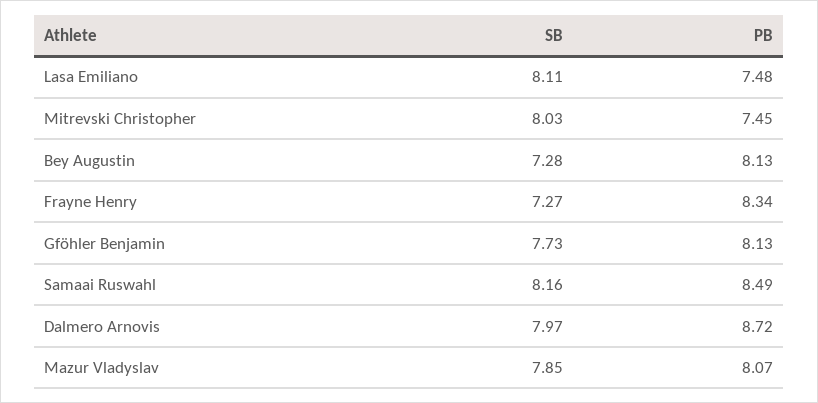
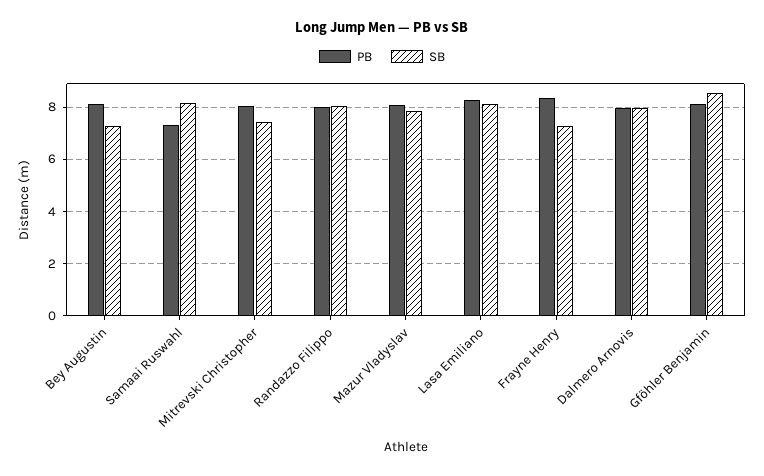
PB, Lasa Emiliano: 7.48 -> 8.25
SB, Mitrevski Christopher: 8.03 -> 7.5
PB, Mitrevski Christopher: 7.45 -> 8
SB, Gföhler Benjamin: 7.73 -> 8.5
PB, Samaai Ruswahl: 8.49 -> 7.25
PB, Dalmero Arnovis: 8.72 -> 8
PB, Randazzo Filippo: none -> 8
SB, Randazzo Filippo: none -> 8

